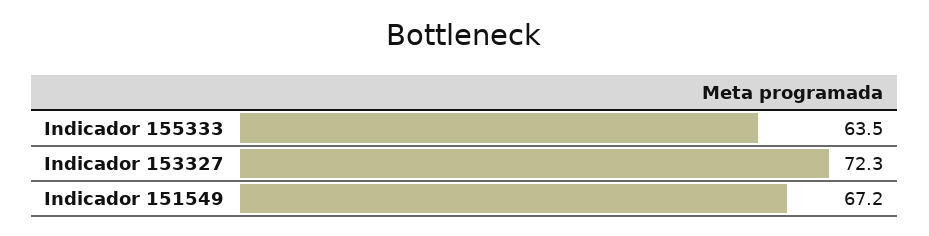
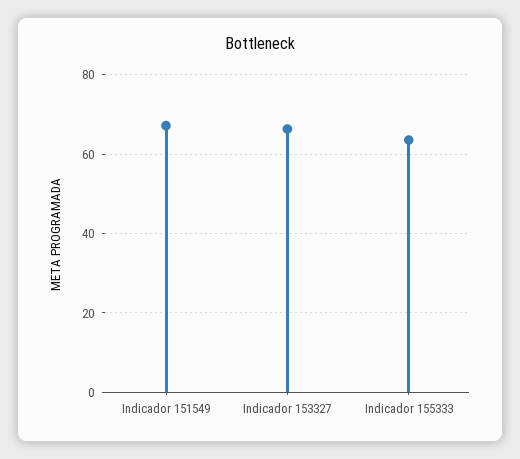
Indicador 153327: 72.3 -> 66

